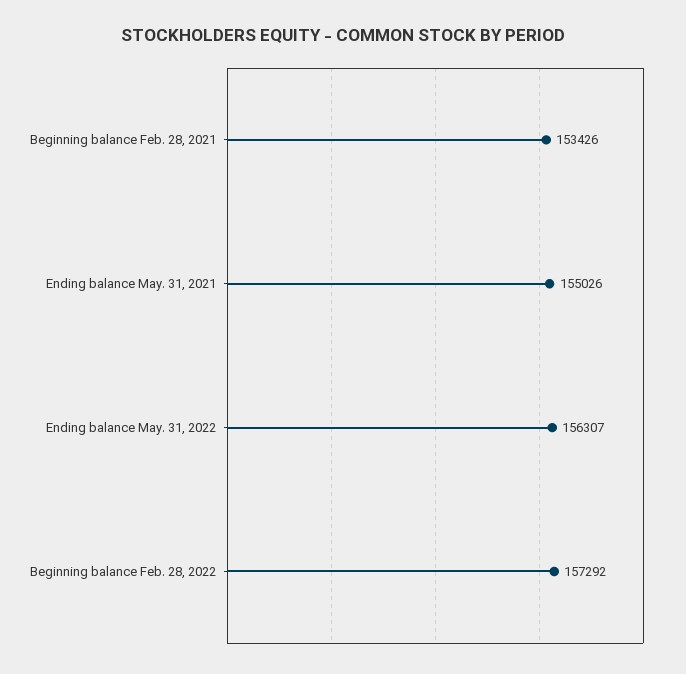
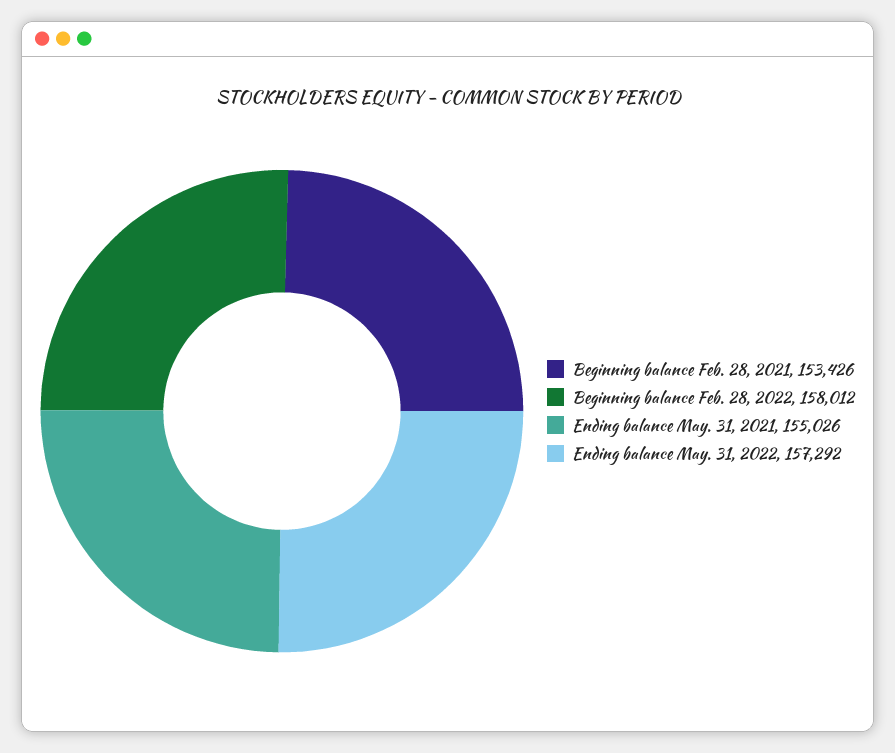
Ending balance May. 31, 2022: 156307 -> 157292
Beginning balance Feb. 28, 2022: 157292 -> 158012

